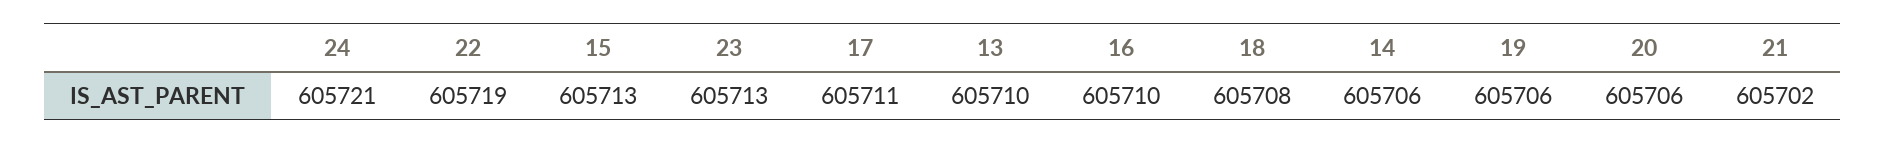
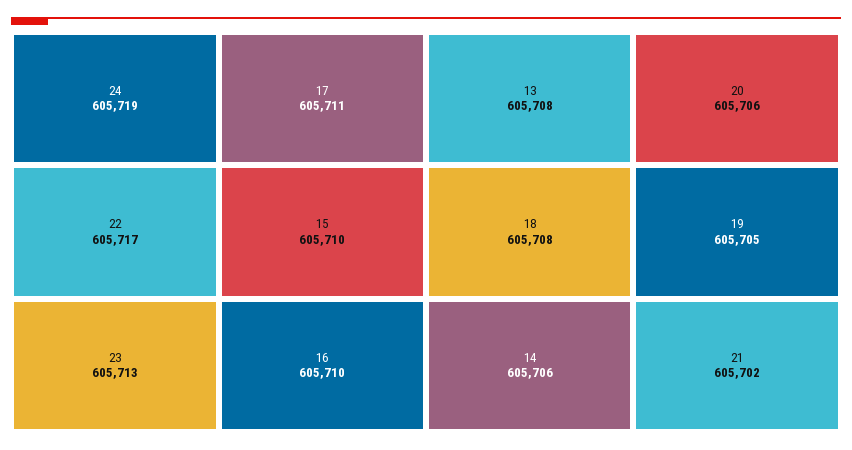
24: 605721 -> 605719
22: 605719 -> 605717
15: 605713 -> 605710
13: 605710 -> 605708
19: 605706 -> 605705

